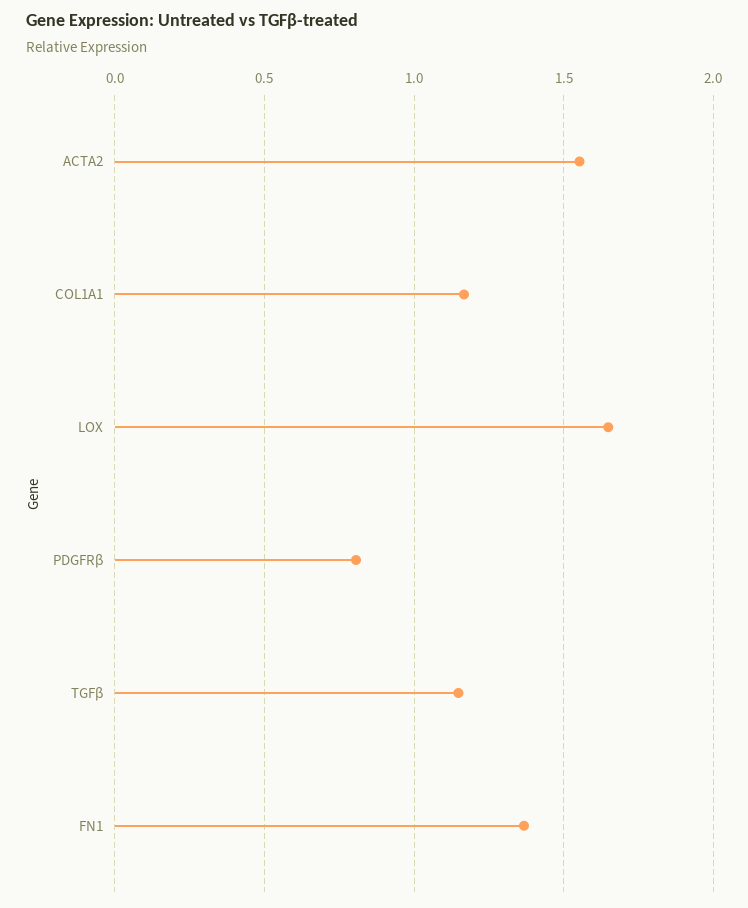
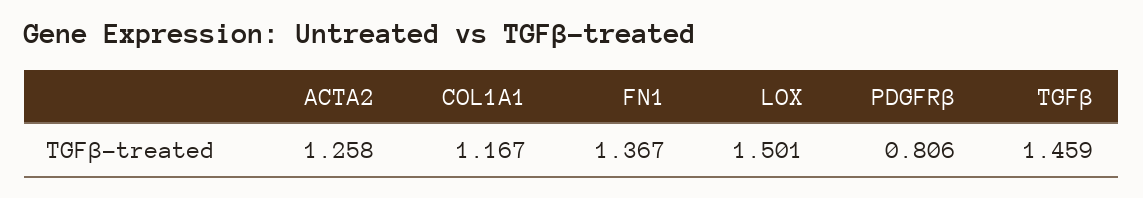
ACTA2: 1.55 -> 1.258
LOX: 1.65 -> 1.501
TGFβ: 1.15 -> 1.459

